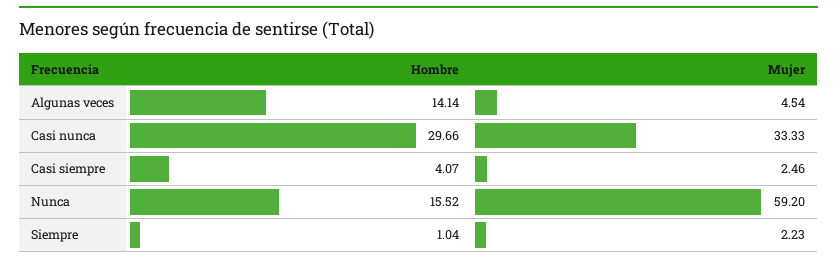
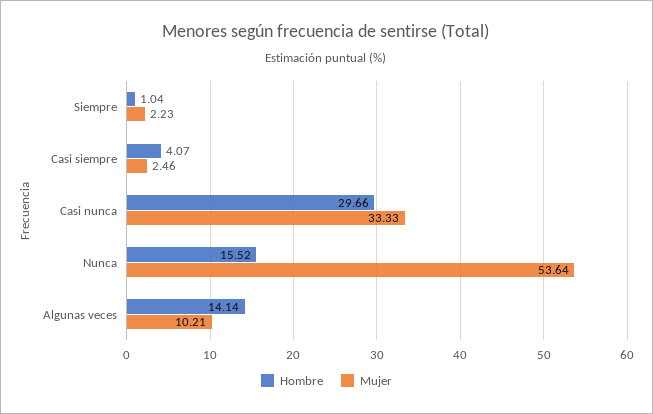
Mujer, Algunas veces: 4.54 -> 10.21
Mujer, Nunca: 59.2 -> 53.64

